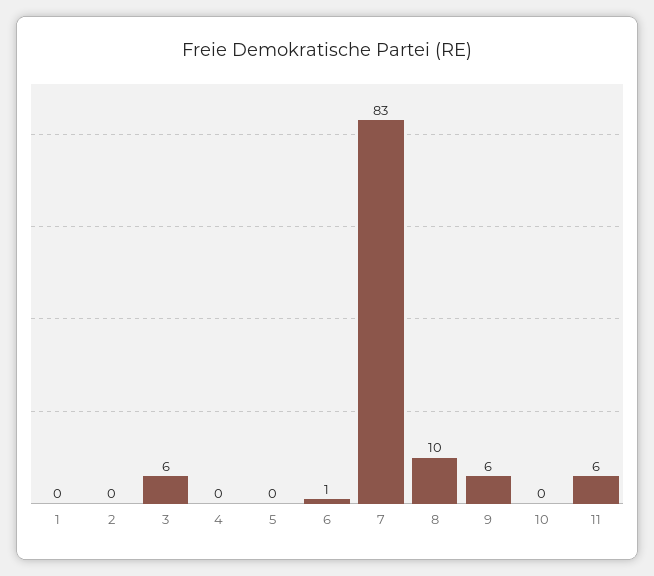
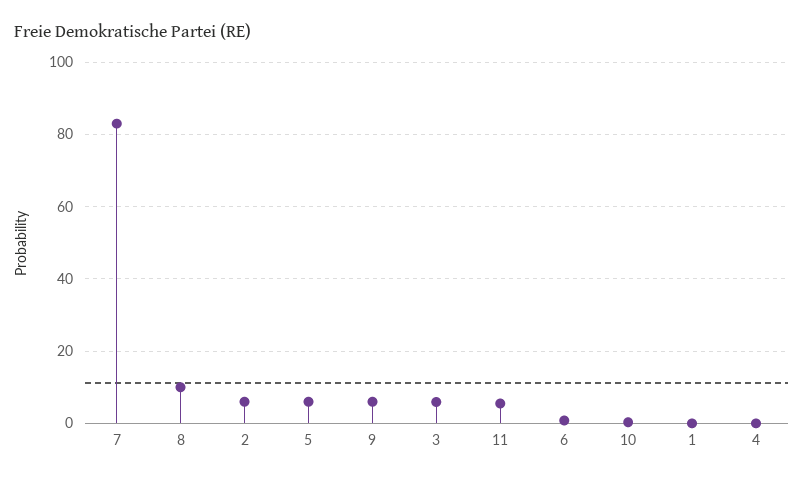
2: 0 -> 6
5: 0 -> 6

